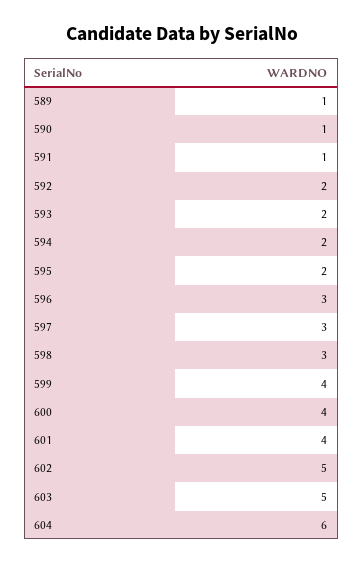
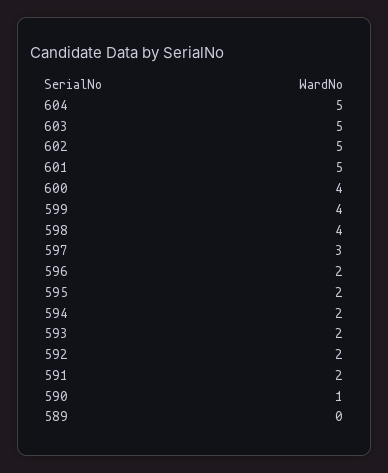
589: 1 -> 0
591: 1 -> 2
596: 3 -> 2
598: 3 -> 4
601: 4 -> 5
604: 6 -> 5

